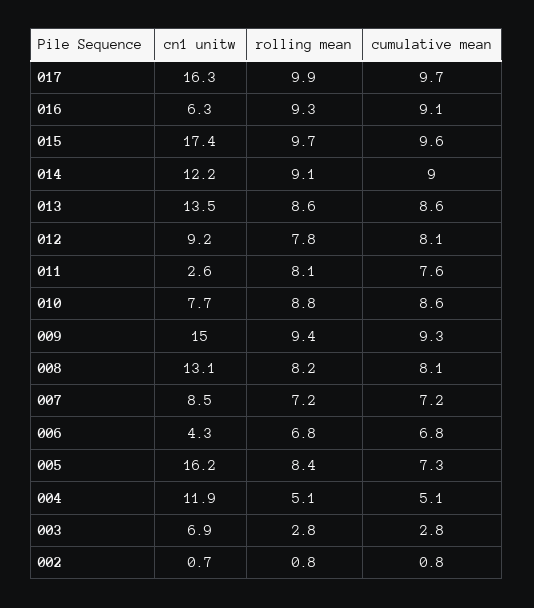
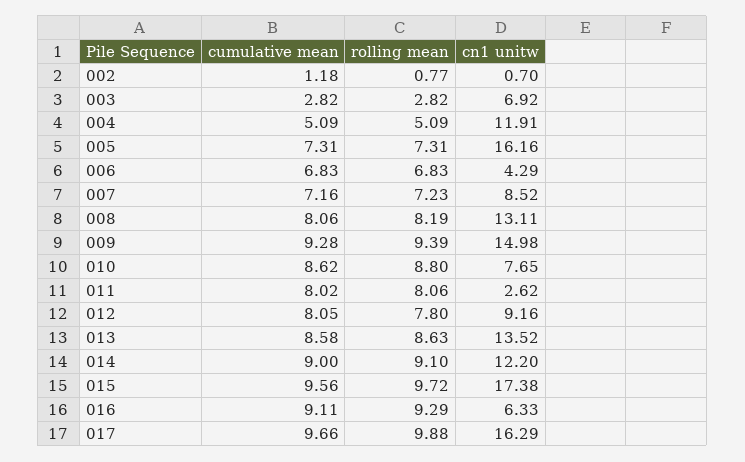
cumulative mean, 011: 7.6 -> 8.02
rolling mean, 005: 8.4 -> 7.31
cumulative mean, 002: 0.8 -> 1.18

